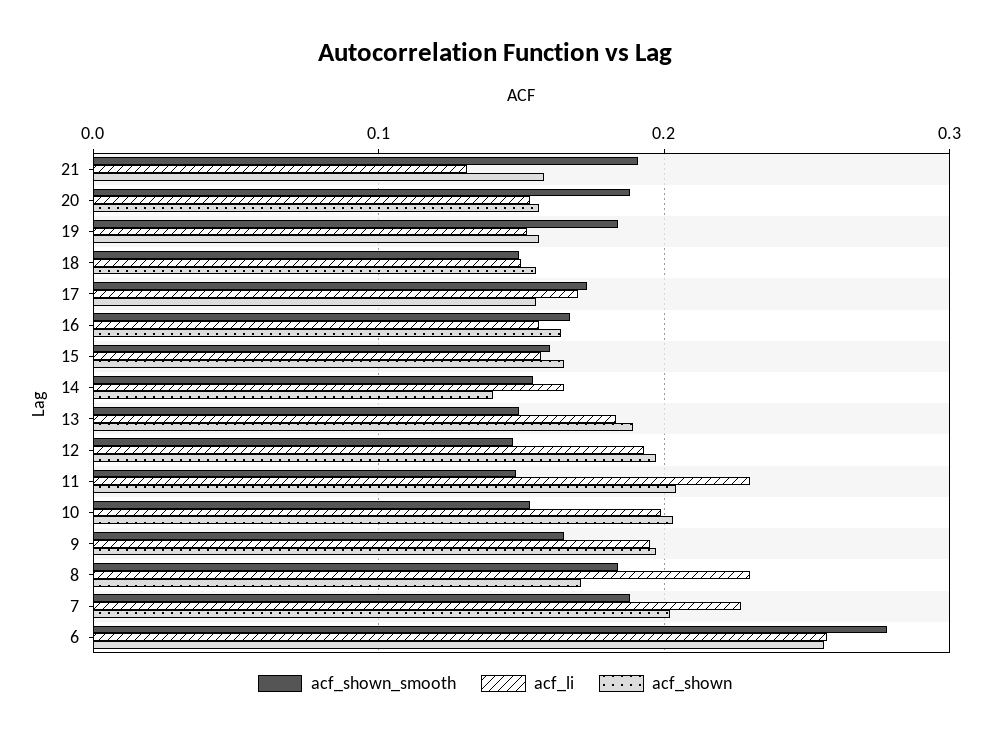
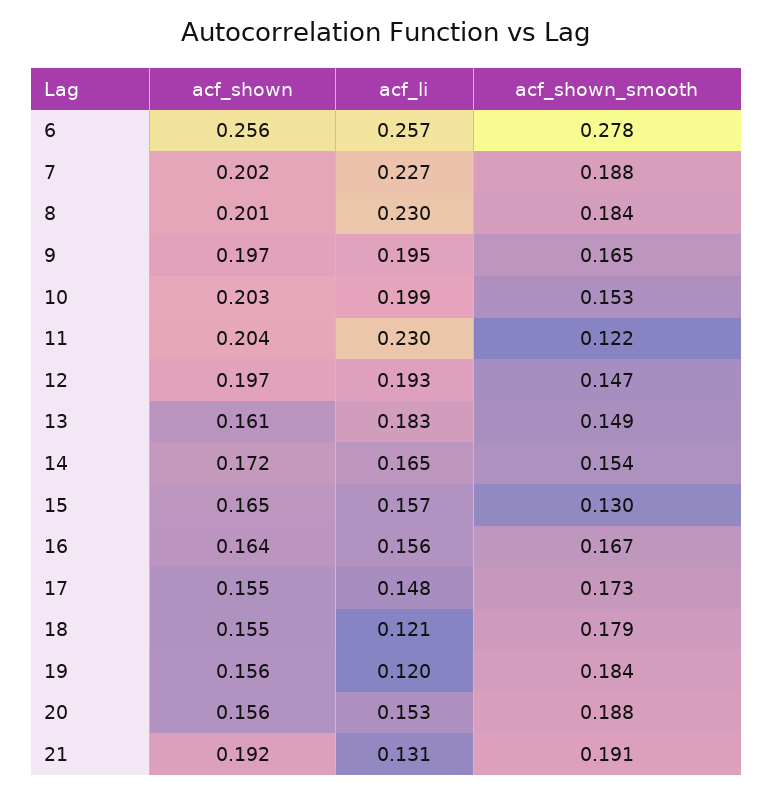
acf_shown, 21: 0.16 -> 0.192
acf_li, 19: 0.15 -> 0.12
acf_shown_smooth, 18: 0.15 -> 0.179
acf_li, 18: 0.15 -> 0.121
acf_li, 17: 0.17 -> 0.148
acf_shown_smooth, 15: 0.16 -> 0.13
acf_shown, 14: 0.14 -> 0.172
acf_shown, 13: 0.19 -> 0.161
acf_shown_smooth, 11: 0.15 -> 0.122
acf_shown, 8: 0.17 -> 0.201

